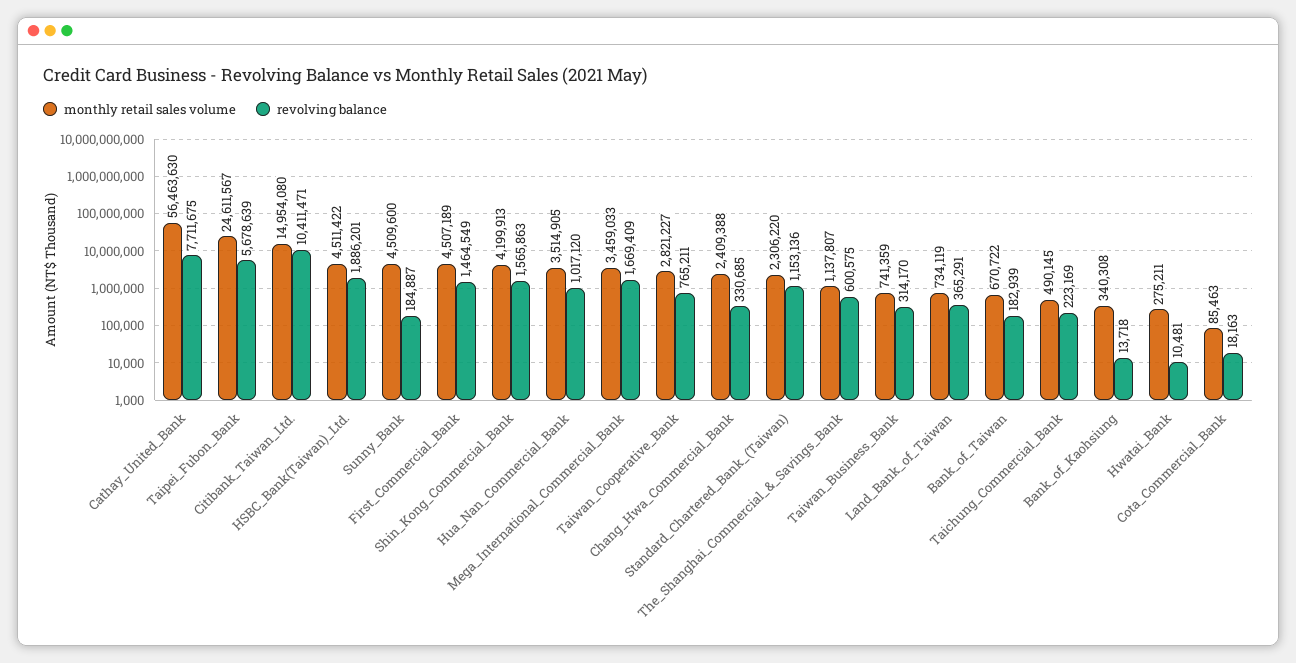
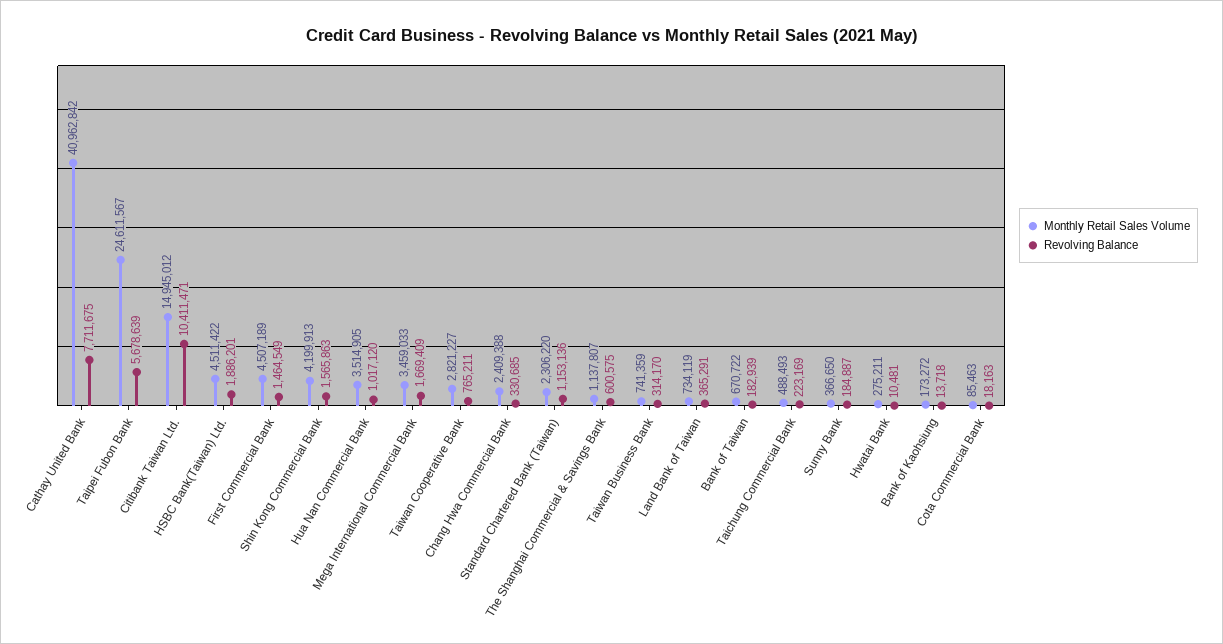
monthly retail sales volume, Cathay_United_Bank: 56463630 -> 40962842
monthly retail sales volume, Citibank_Taiwan_Ltd.: 14954080 -> 14945012
monthly retail sales volume, Sunny_Bank: 4509600 -> 366650
monthly retail sales volume, Taichung_Commercial_Bank: 490145 -> 488493
monthly retail sales volume, Bank_of_Kaohsiung: 340308 -> 173272

